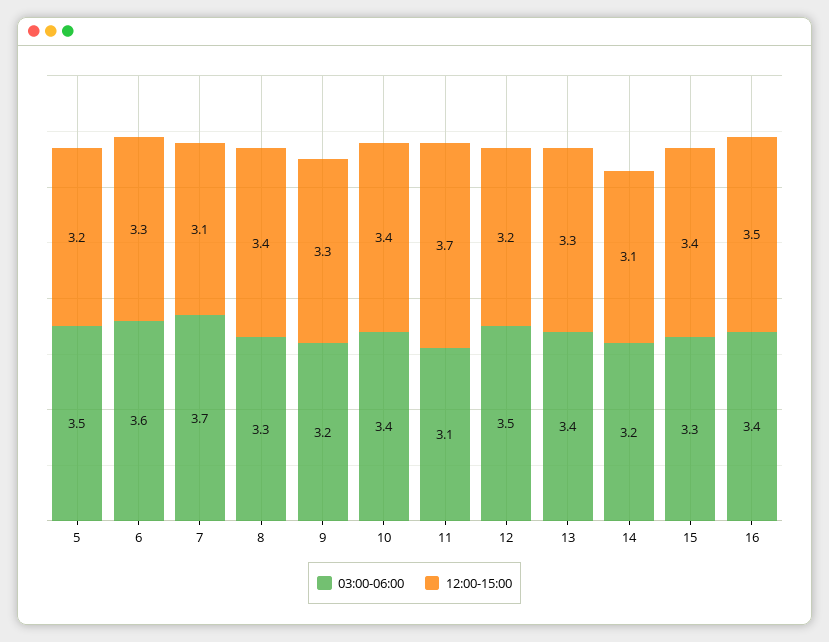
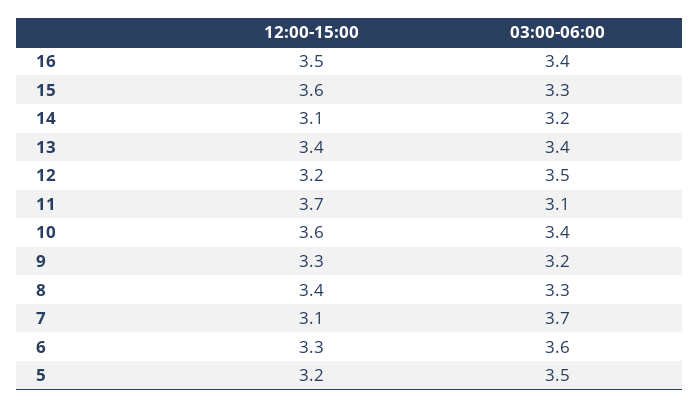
12:00-15:00, 10: 3.4 -> 3.6
12:00-15:00, 13: 3.3 -> 3.4
12:00-15:00, 15: 3.4 -> 3.6

